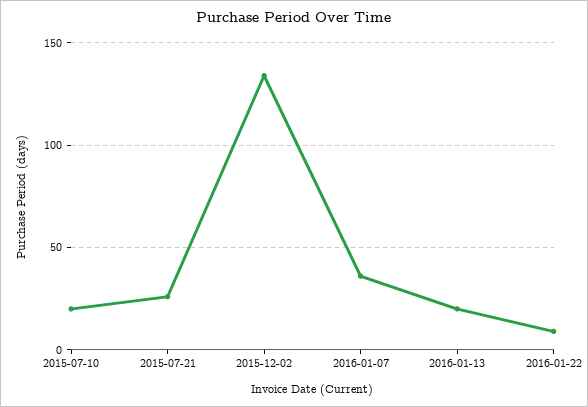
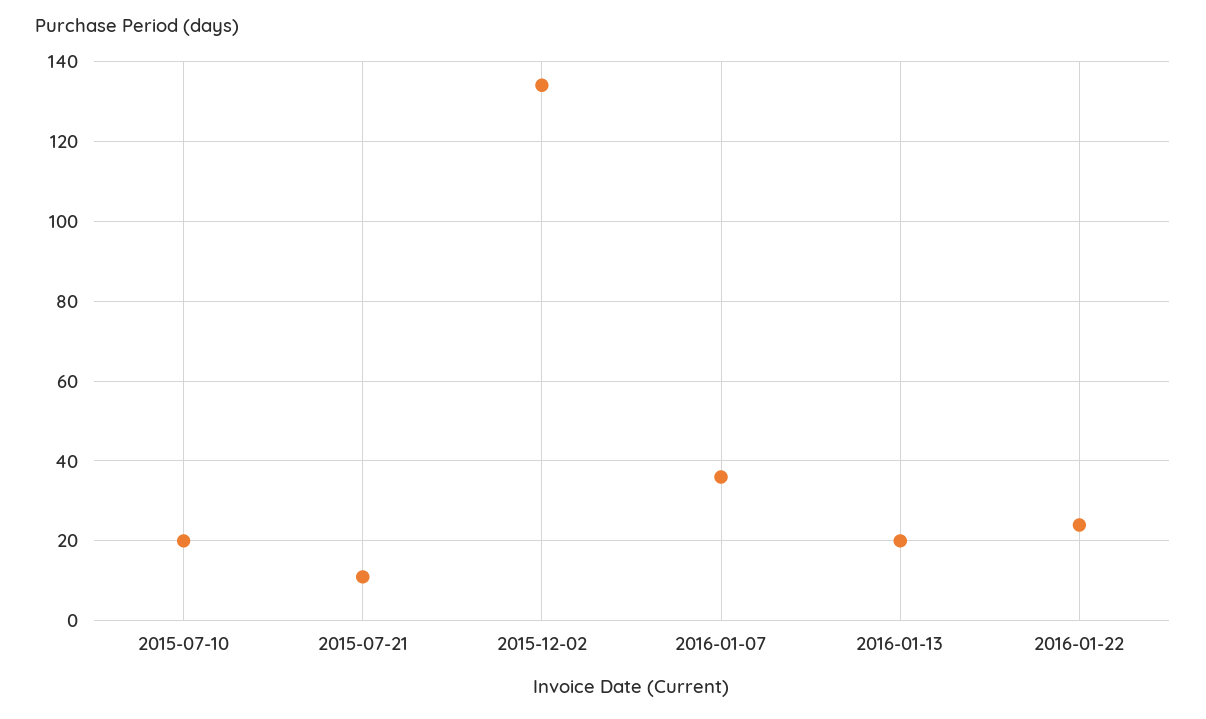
2015-07-21: 25 -> 10
2016-01-22: 10 -> 25

